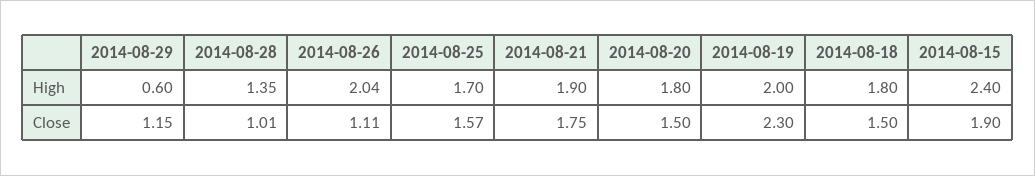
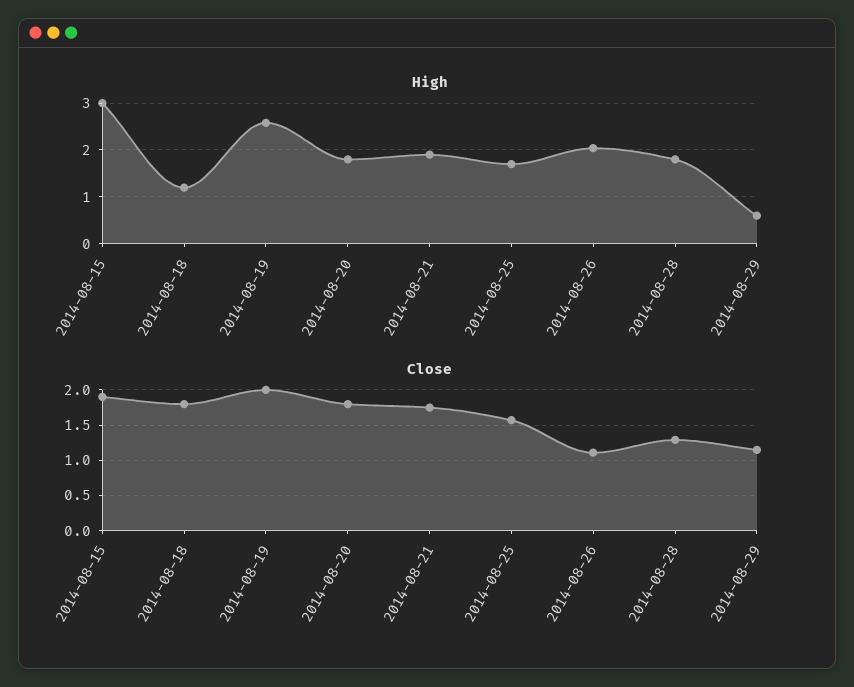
High, 2014-08-28: 1.35 -> 1.8
High, 2014-08-19: 2 -> 2.6
High, 2014-08-18: 1.8 -> 1.2
High, 2014-08-15: 2.4 -> 3
Close, 2014-08-28: 1.01 -> 1.3
Close, 2014-08-20: 1.5 -> 1.8
Close, 2014-08-19: 2.3 -> 2
Close, 2014-08-18: 1.5 -> 1.8

